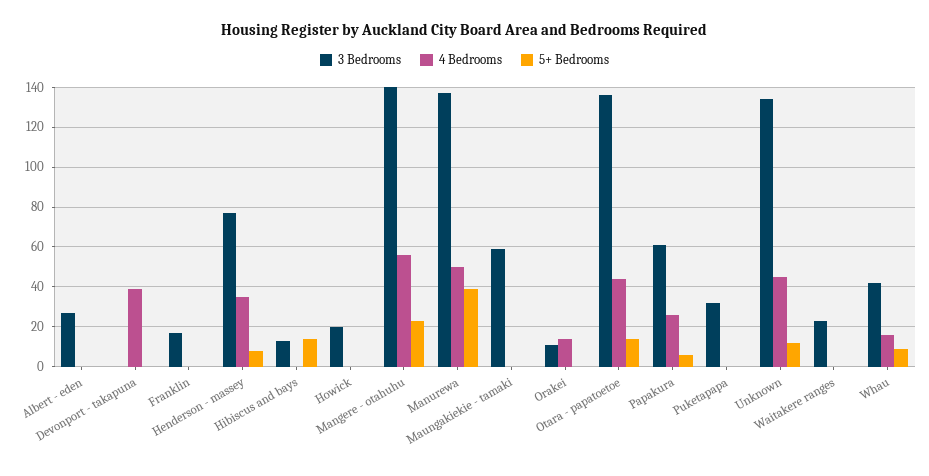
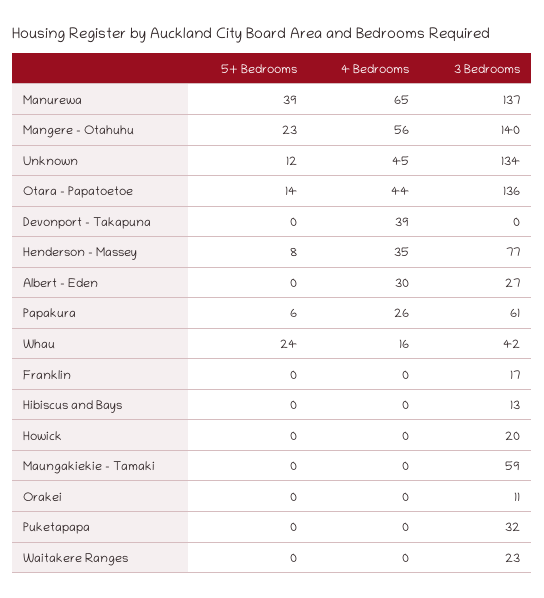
4 Bedrooms, Albert - eden: 0 -> 30
5+ Bedrooms, Hibiscus and bays: 15 -> 0
4 Bedrooms, Manurewa: 50 -> 65
4 Bedrooms, Orakei: 15 -> 0
5+ Bedrooms, Whau: 10 -> 24

